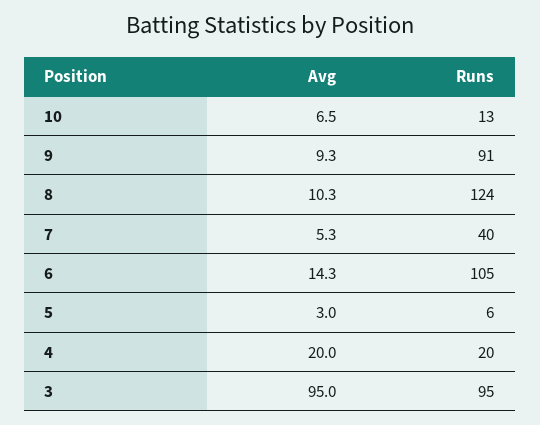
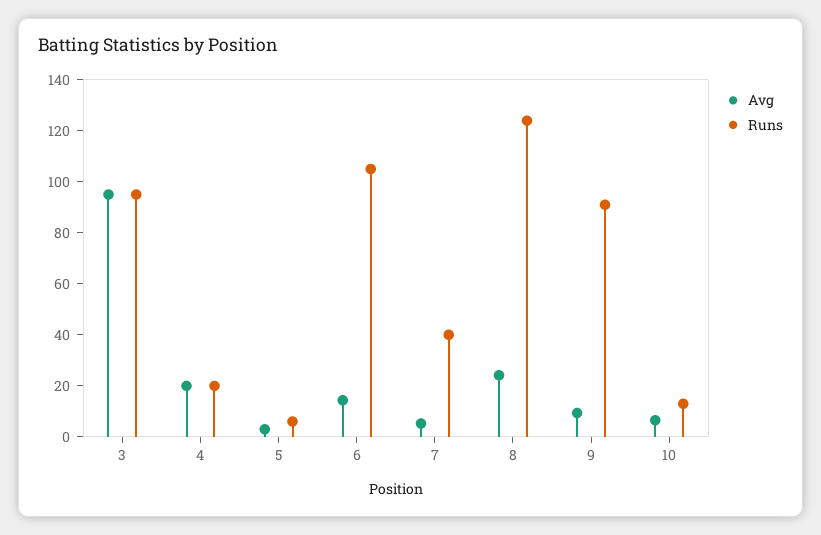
Avg, 8: 10.3 -> 25

